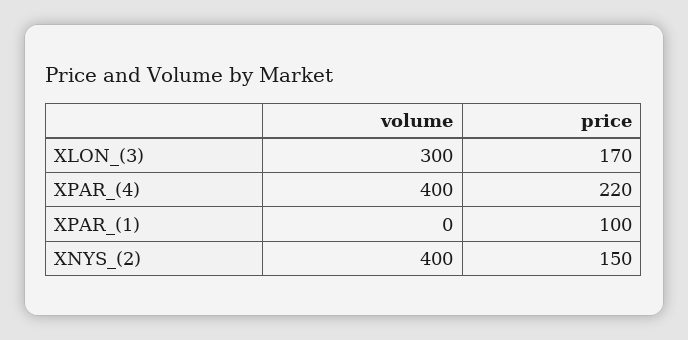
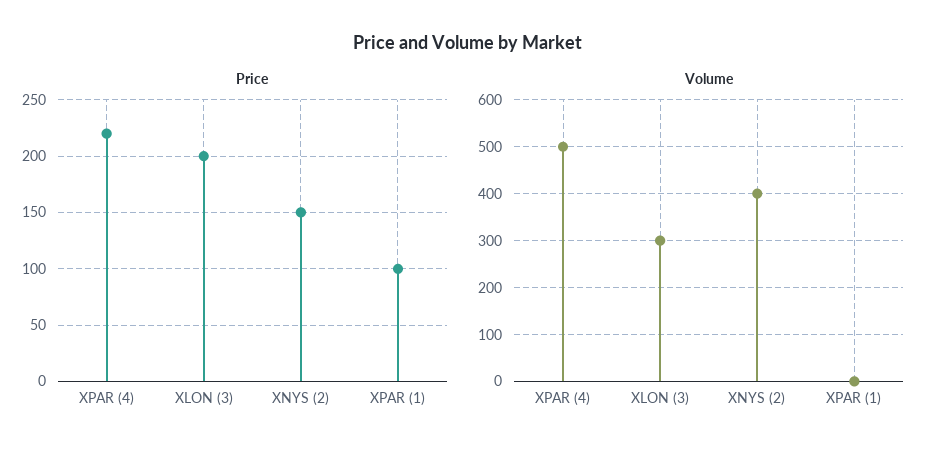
price, XLON_(3): 170 -> 200
volume, XPAR_(4): 400 -> 500

